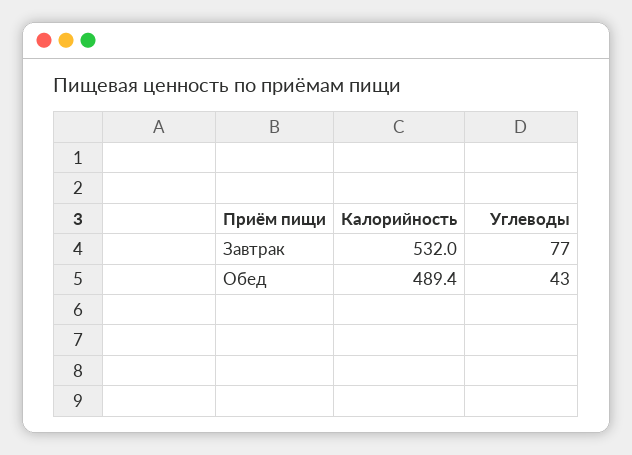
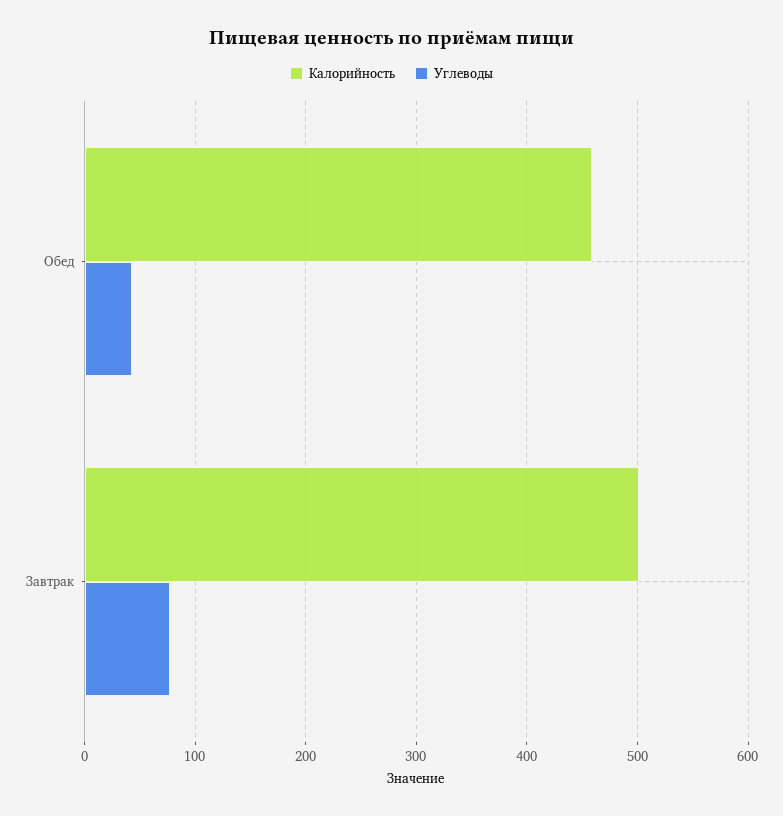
Калорийность, Завтрак: 532 -> 500
Калорийность, Обед: 489.4 -> 460

